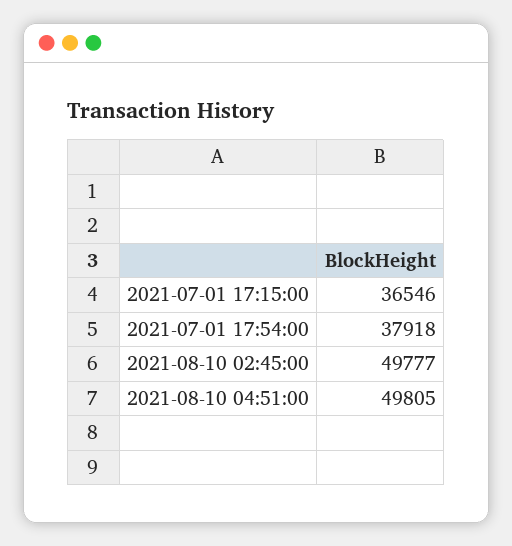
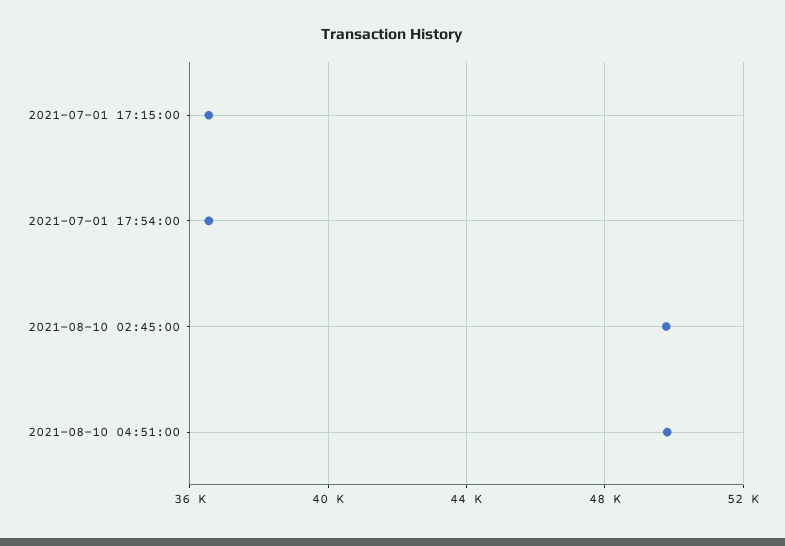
2021-07-01 17:54:00: 37918 -> 36500

